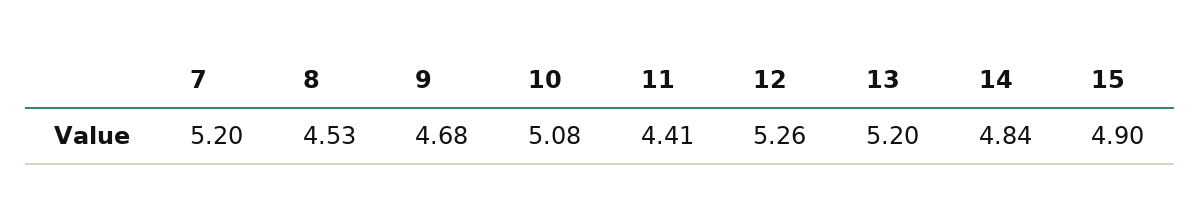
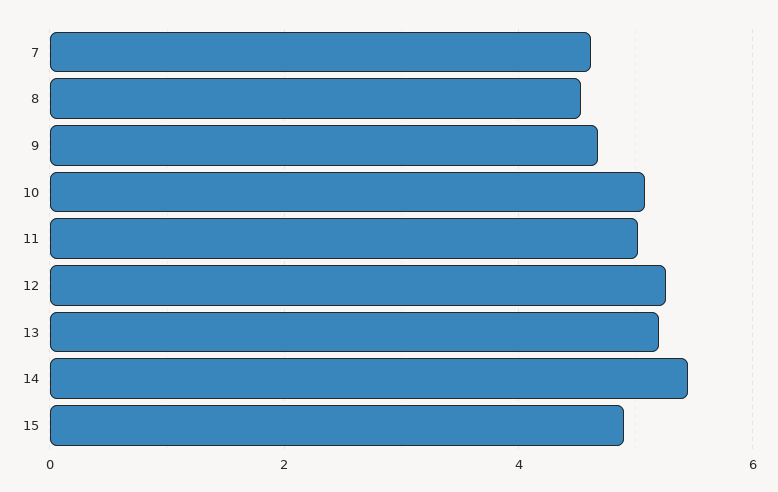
7: 5.2 -> 4.6
11: 4.41 -> 5
14: 4.84 -> 5.4

